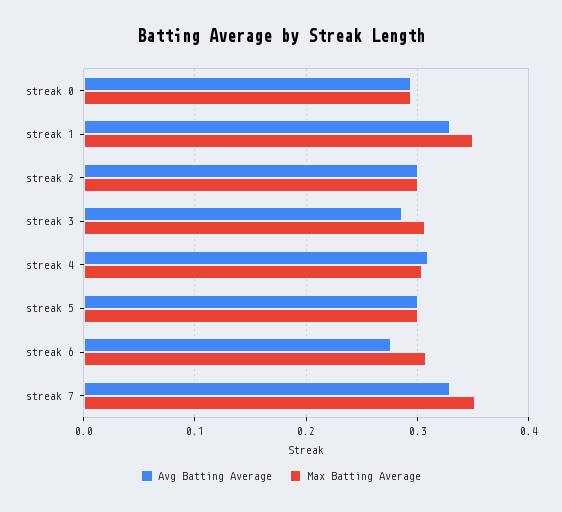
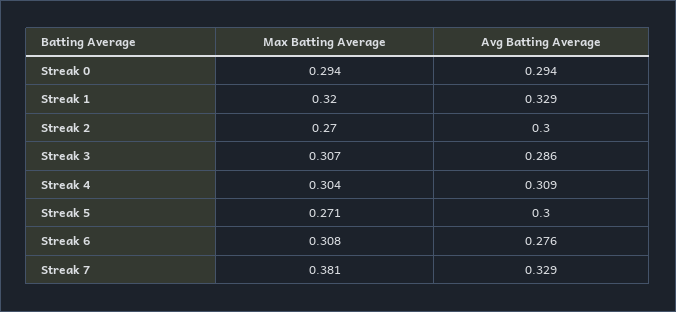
Max Batting Average, streak 1: 0.35 -> 0.32
Max Batting Average, streak 2: 0.3 -> 0.27
Max Batting Average, streak 5: 0.3 -> 0.271
Max Batting Average, streak 7: 0.35 -> 0.381

